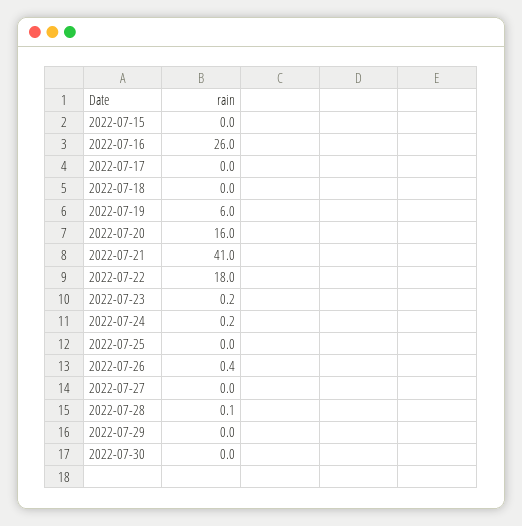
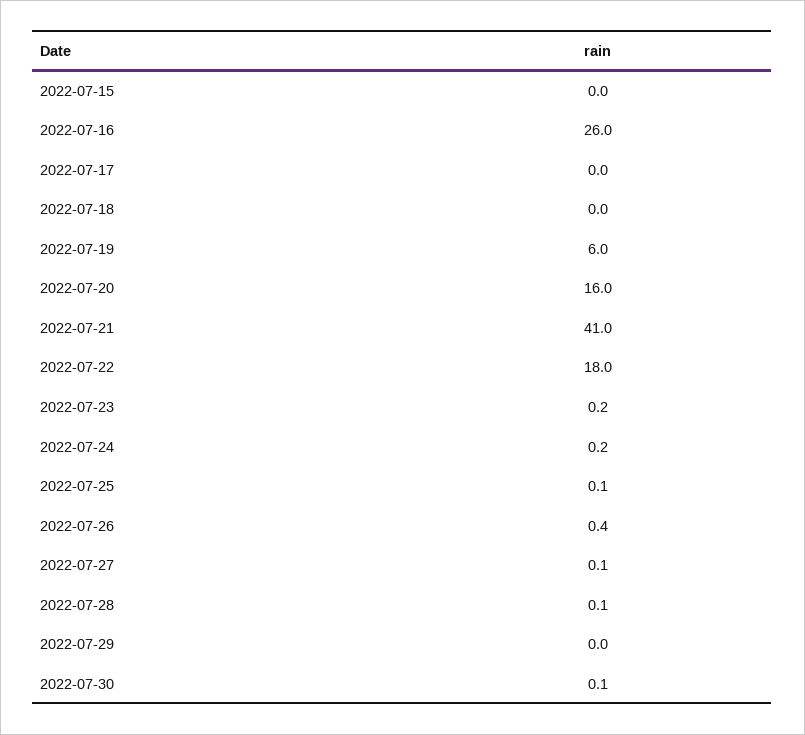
2022-07-25: 0 -> 0.1
2022-07-27: 0 -> 0.1
2022-07-30: 0 -> 0.1

